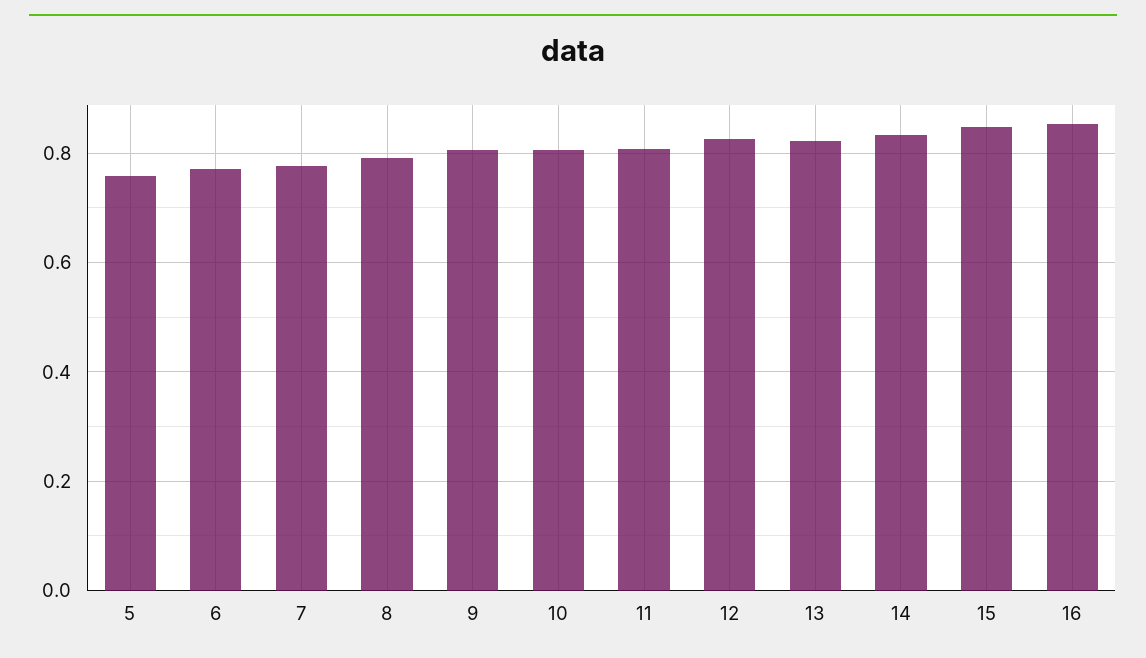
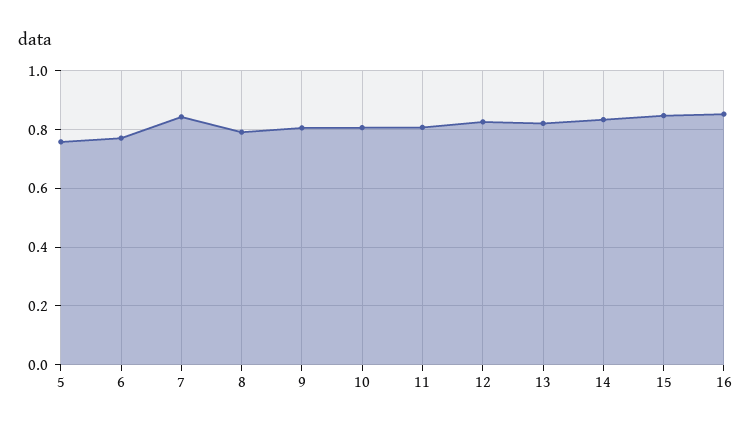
7: 0.78 -> 0.85

